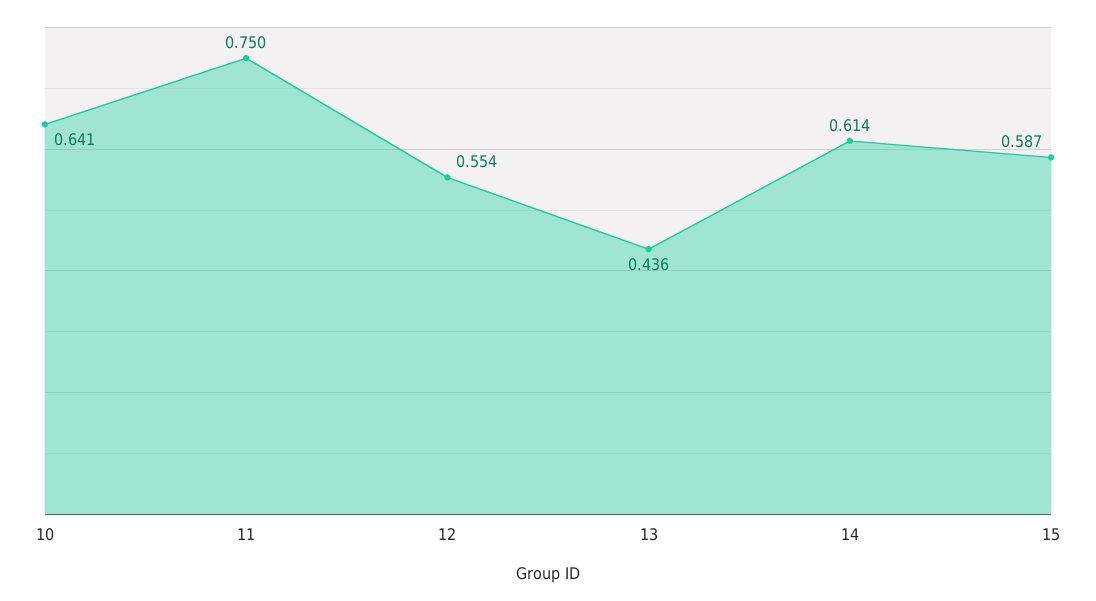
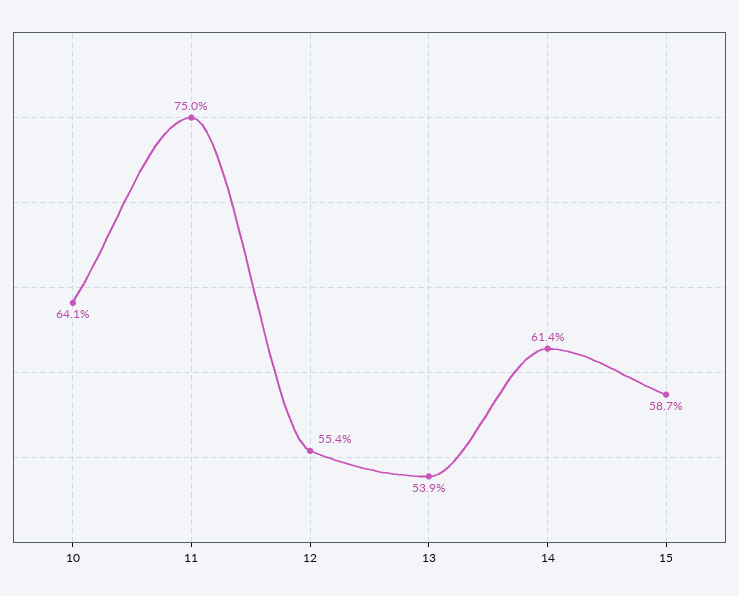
13: 0.436 -> 0.539

